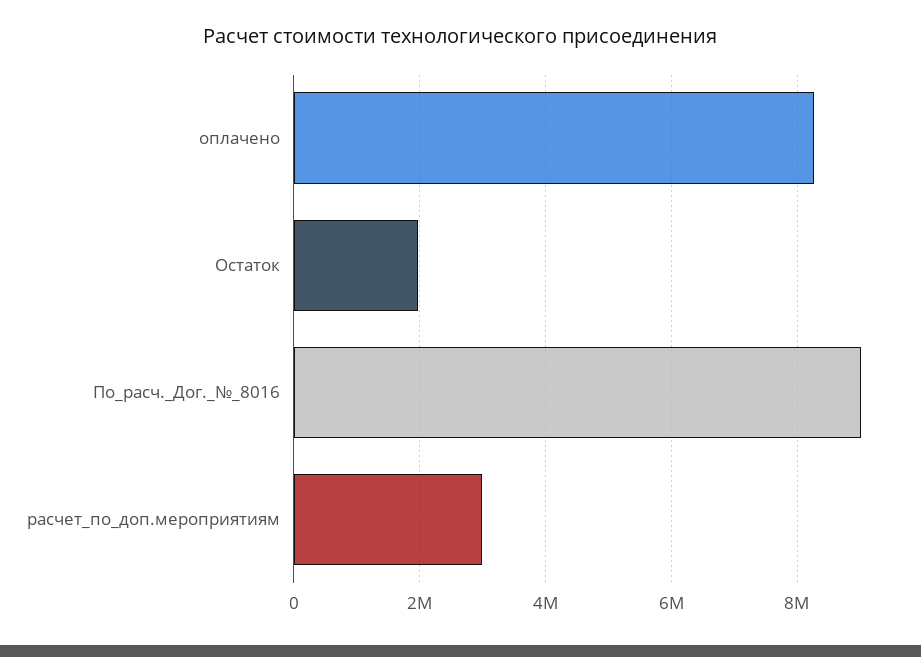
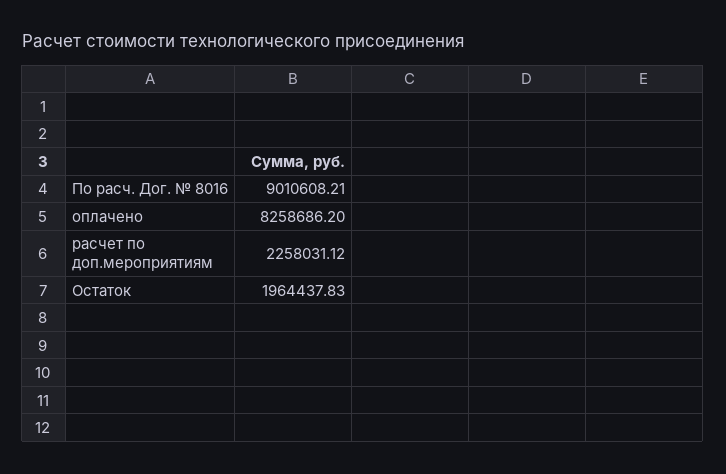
расчет_по_доп.мероприятиям: 3000000 -> 2258031.12

